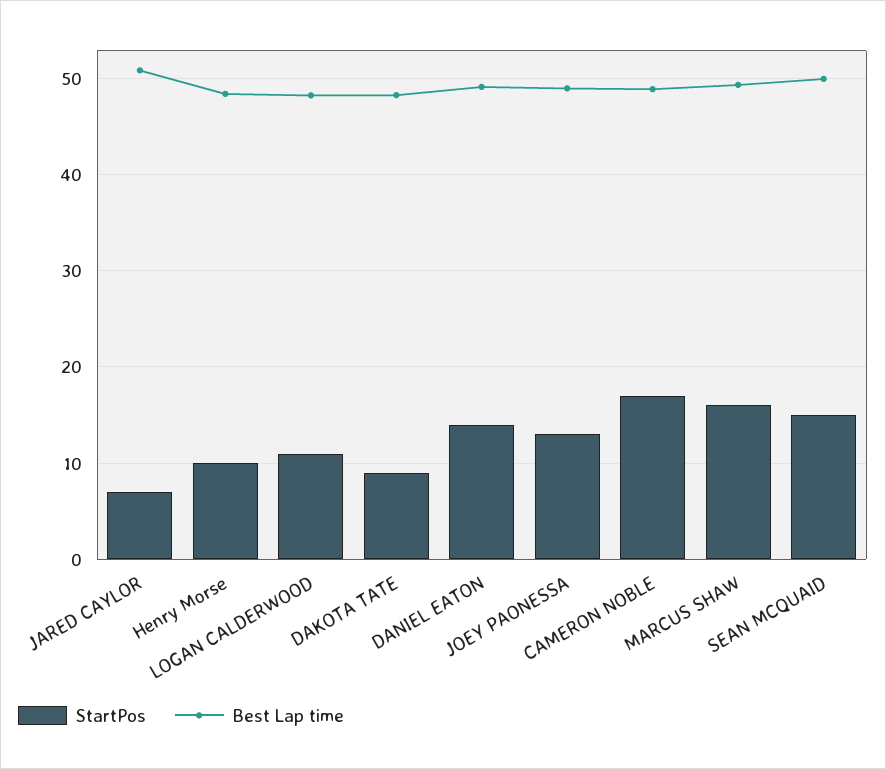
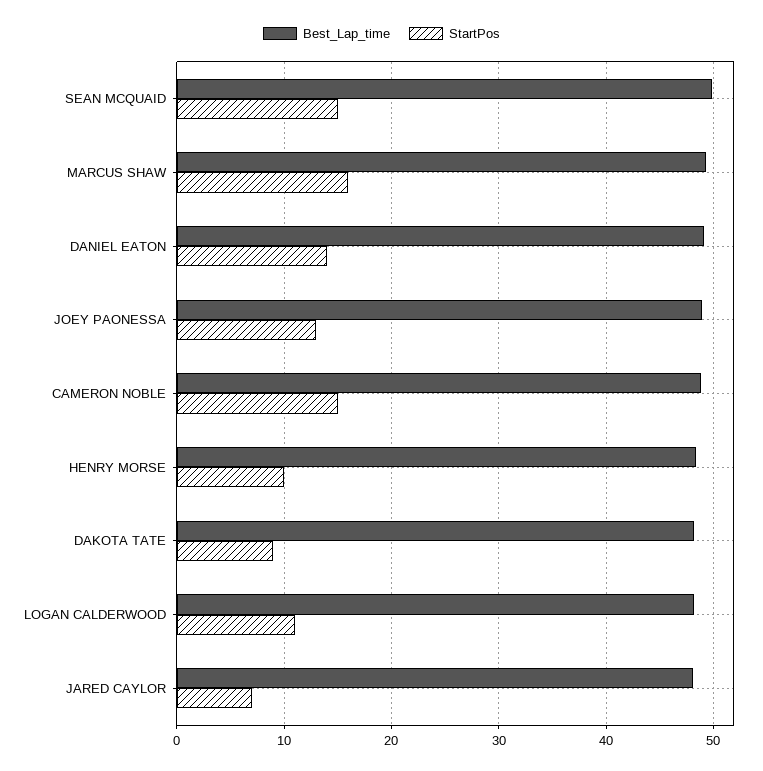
Best Lap time, JARED CAYLOR: 51 -> 48
StartPos, CAMERON NOBLE: 17 -> 15

